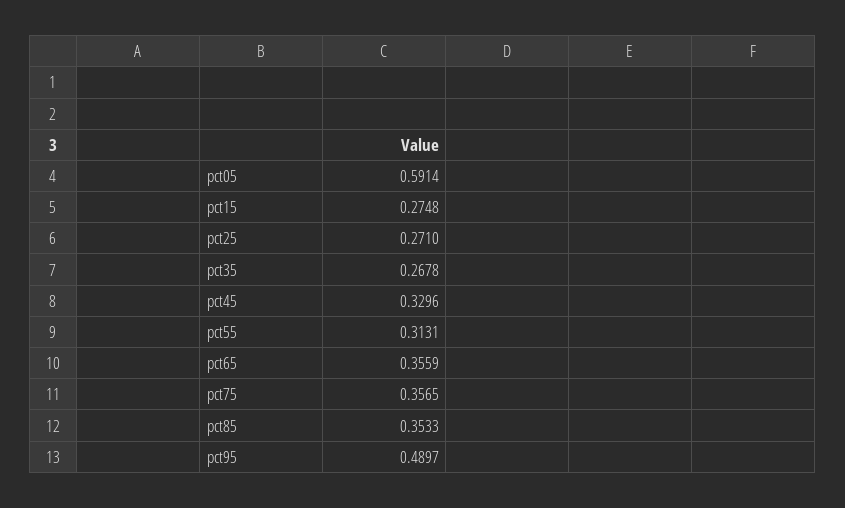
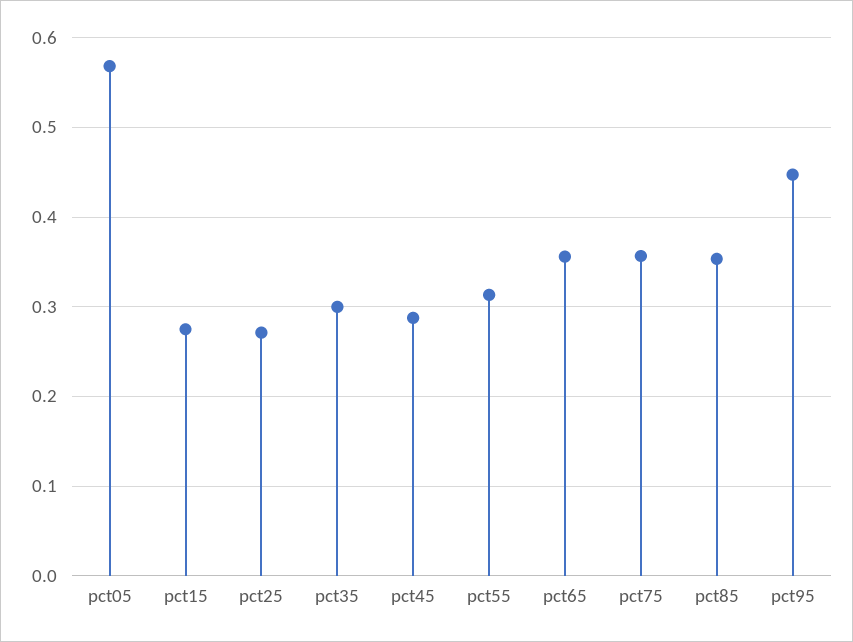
pct05: 0.5914 -> 0.57
pct35: 0.2678 -> 0.3
pct45: 0.3296 -> 0.29
pct95: 0.4897 -> 0.45

